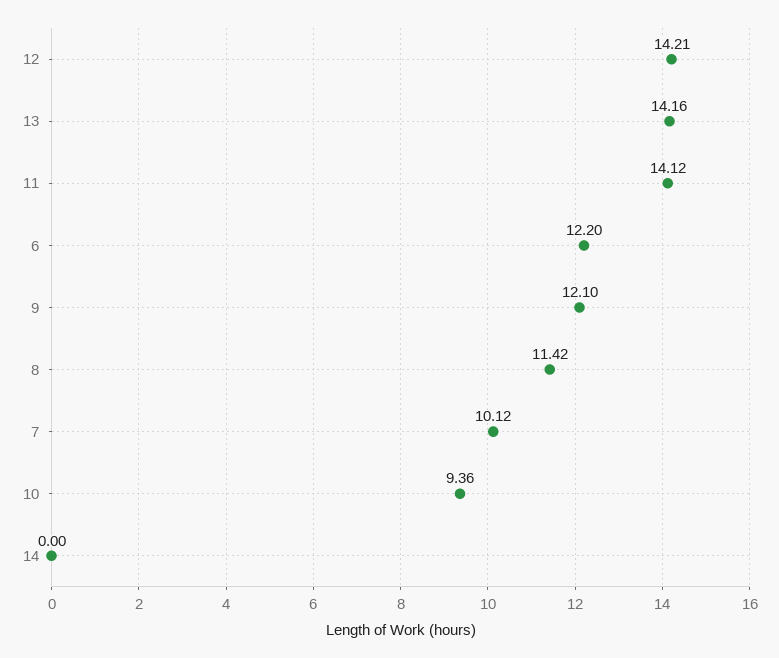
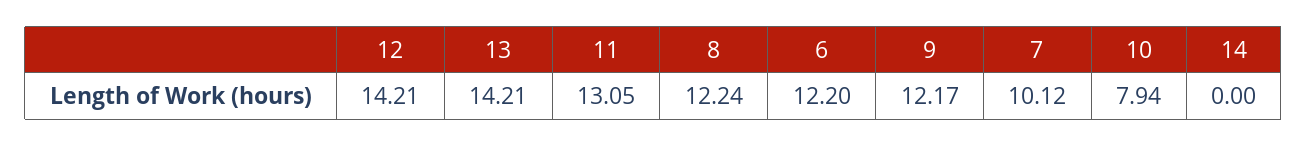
13: 14.16 -> 14.21
11: 14.12 -> 13.05
9: 12.1 -> 12.17
8: 11.42 -> 12.24
10: 9.36 -> 7.94

